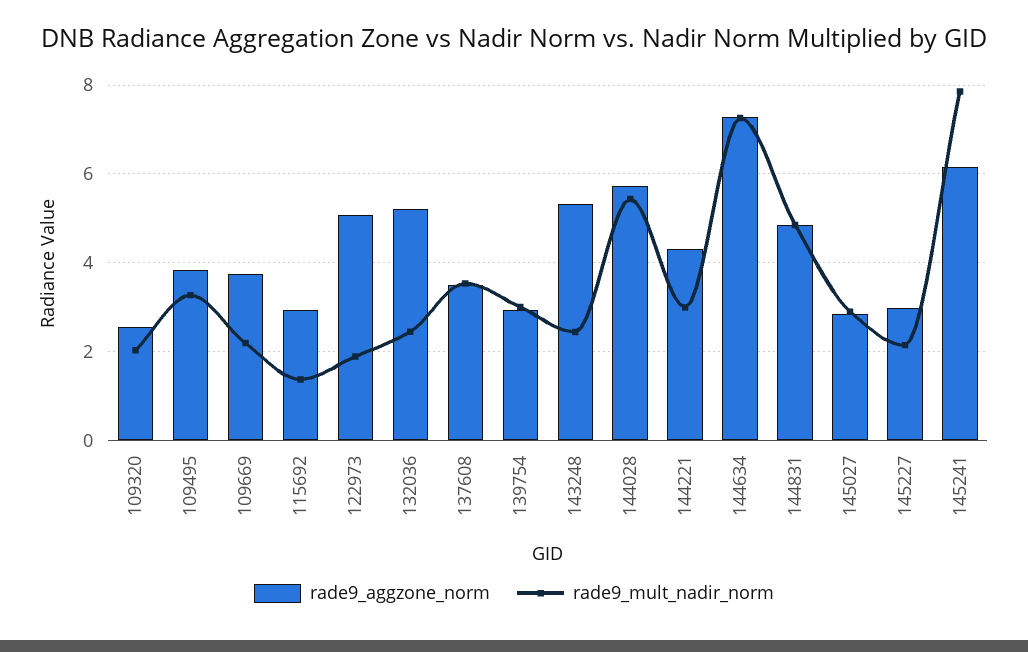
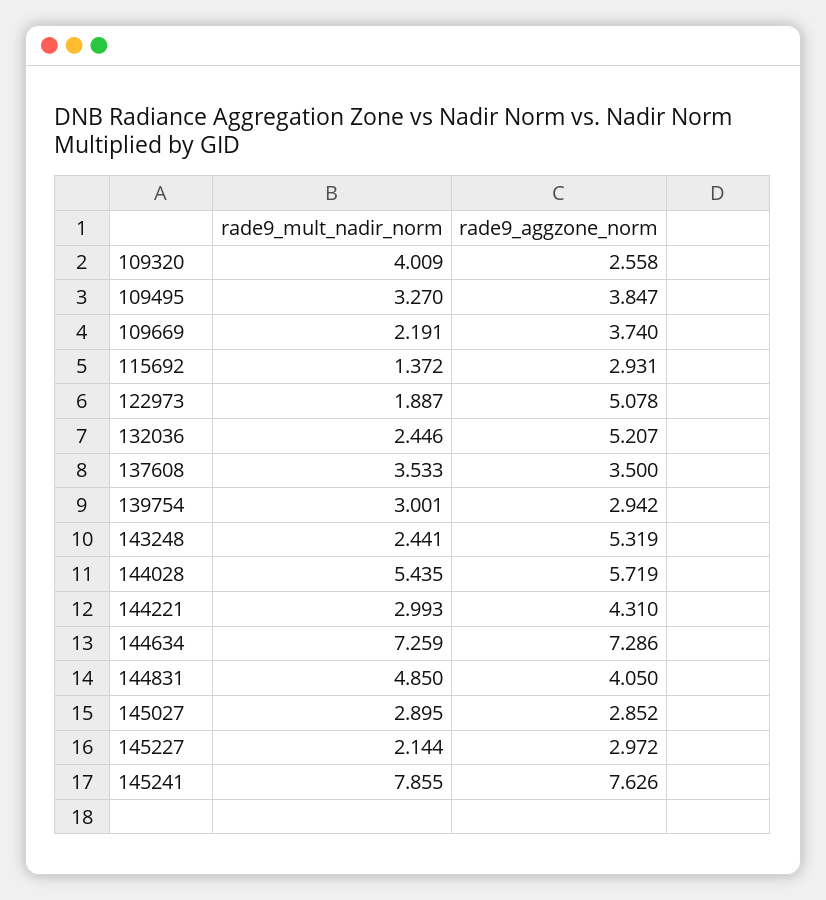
rade9_mult_nadir_norm, 109320: 2 -> 4.009
rade9_aggzone_norm, 144831: 4.8 -> 4.05
rade9_aggzone_norm, 145241: 6.2 -> 7.626

